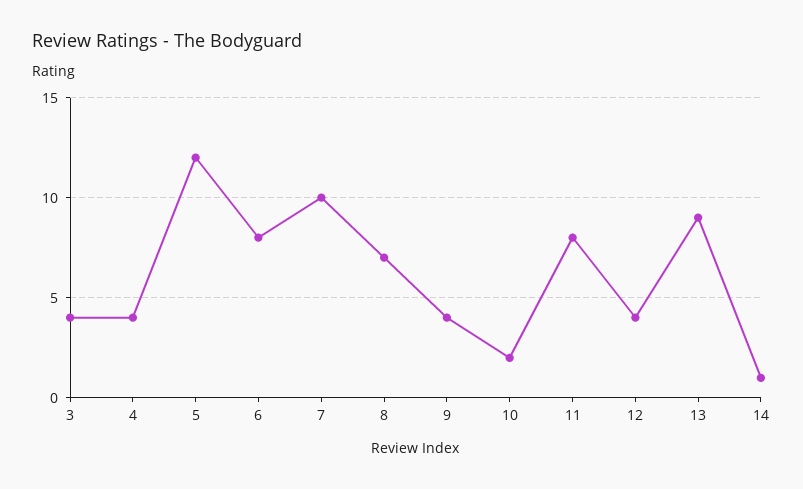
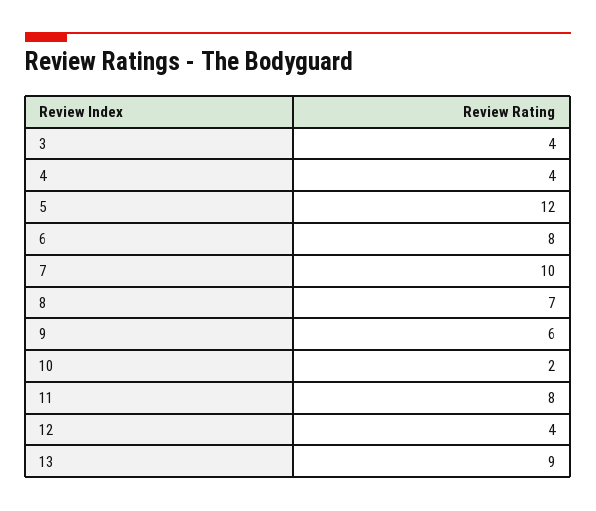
9: 4 -> 6
14: 1 -> none

